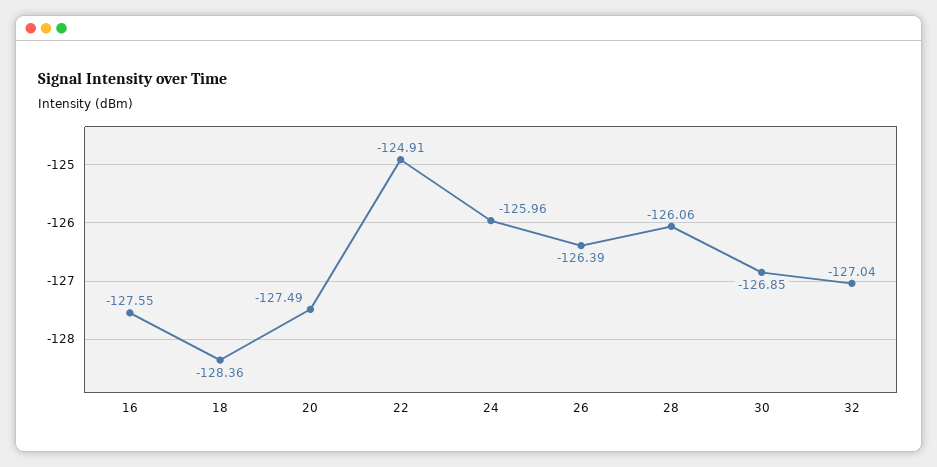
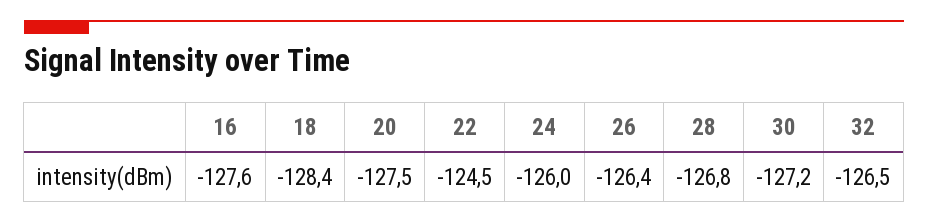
22: -124.91 -> -124.5
28: -126.06 -> -126.8
30: -126.85 -> -127.2
32: -127.04 -> -126.5

